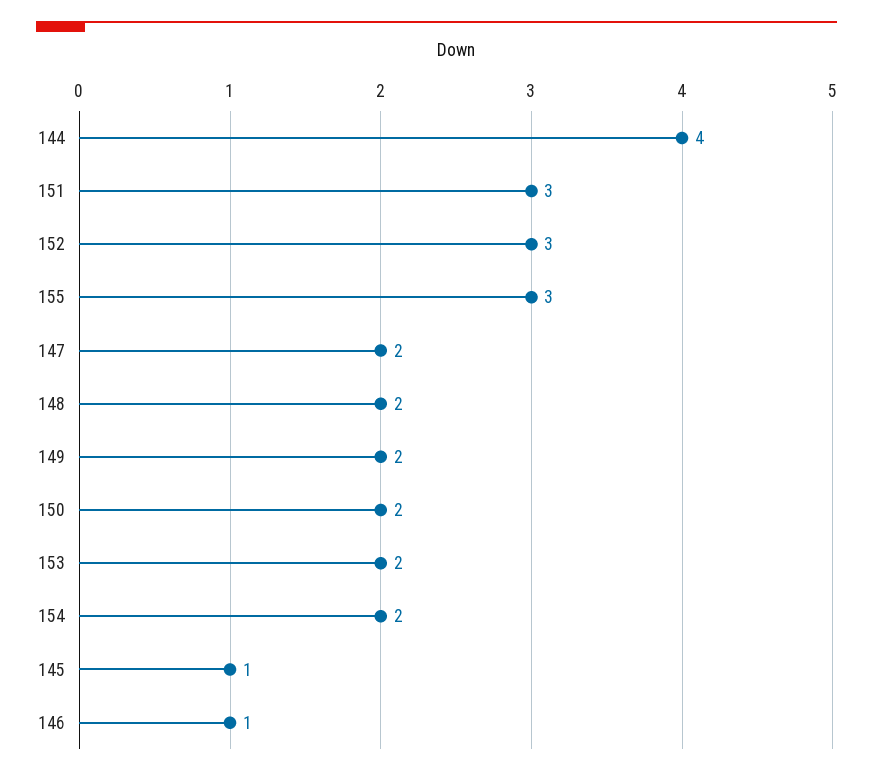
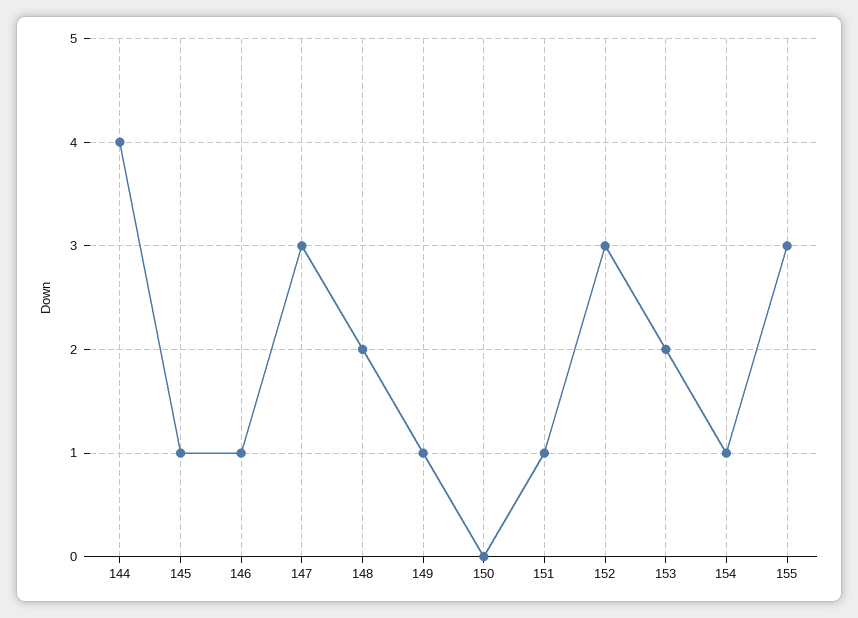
151: 3 -> 1
147: 2 -> 3
149: 2 -> 1
150: 2 -> 0
154: 2 -> 1

